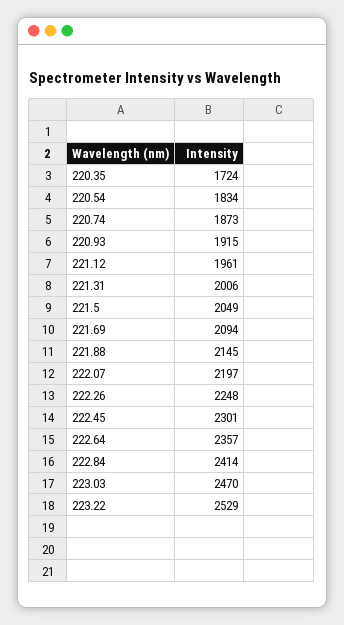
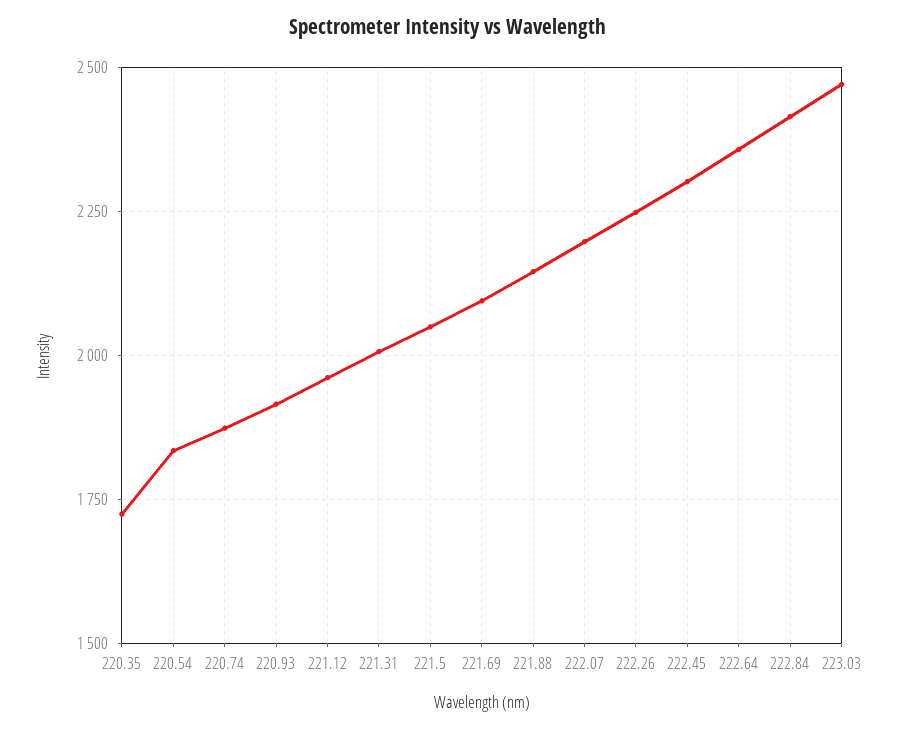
223.22: 2529 -> none

